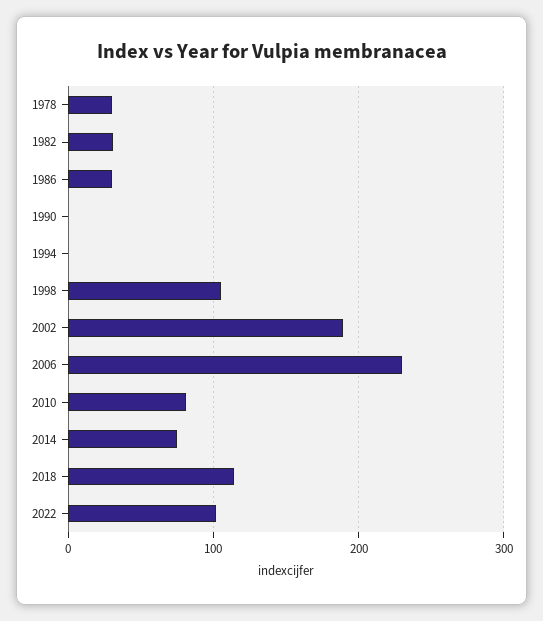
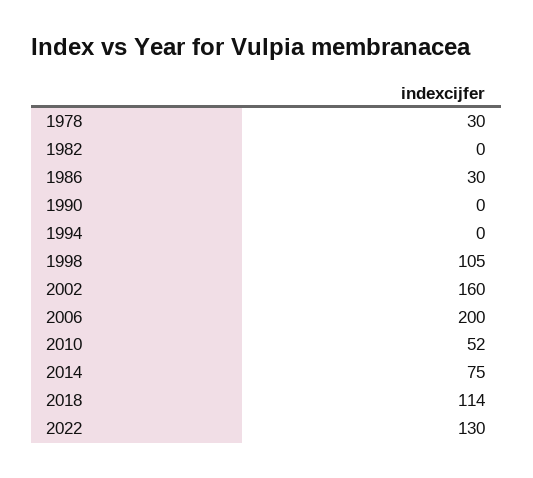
1982: 30 -> 0
2002: 190 -> 160
2006: 230 -> 200
2010: 80 -> 52
2022: 100 -> 130

